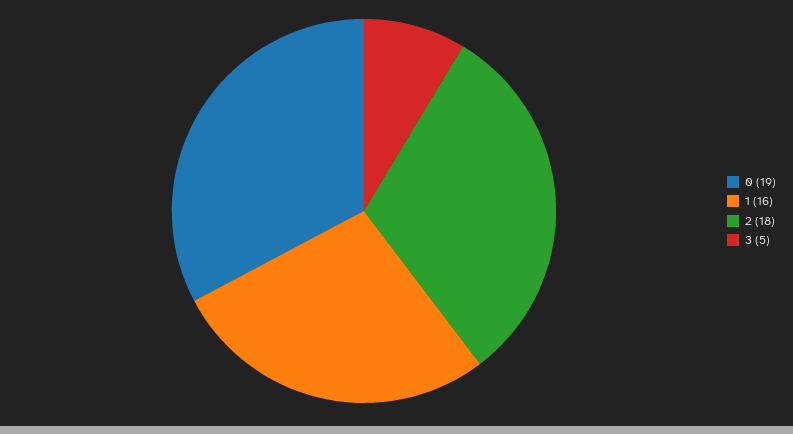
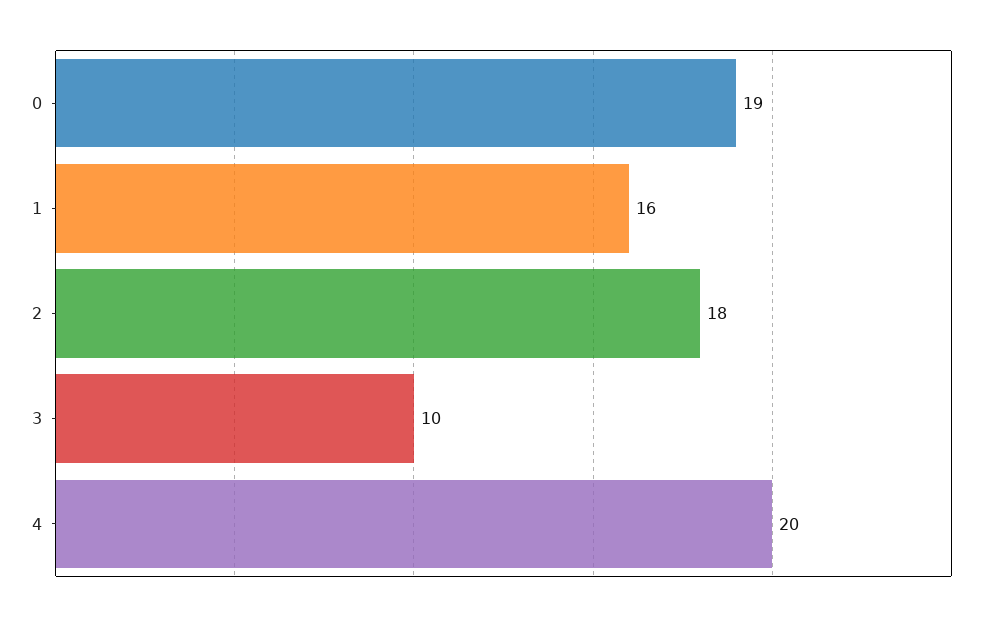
3: 5 -> 10
4: none -> 20

